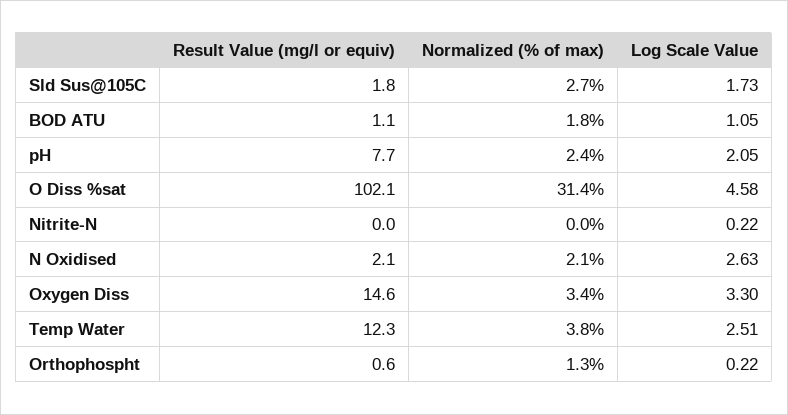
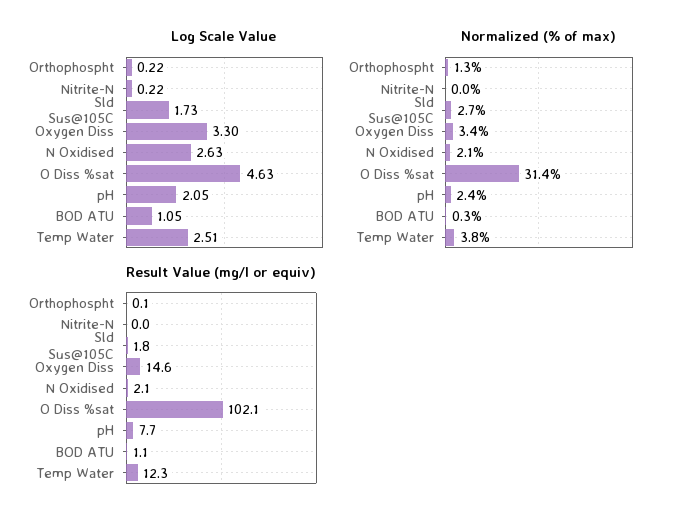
Normalized (% of max), BOD ATU: 1.8 -> 0.3
Log Scale Value, O Diss %sat: 4.58 -> 4.63
Result Value (mg/l or equiv), Orthophospht: 0.6 -> 0.1

